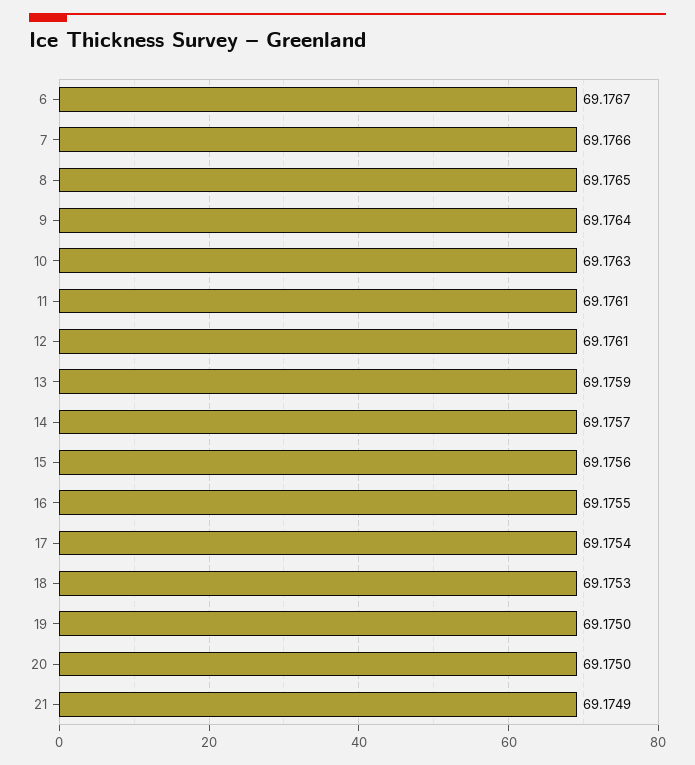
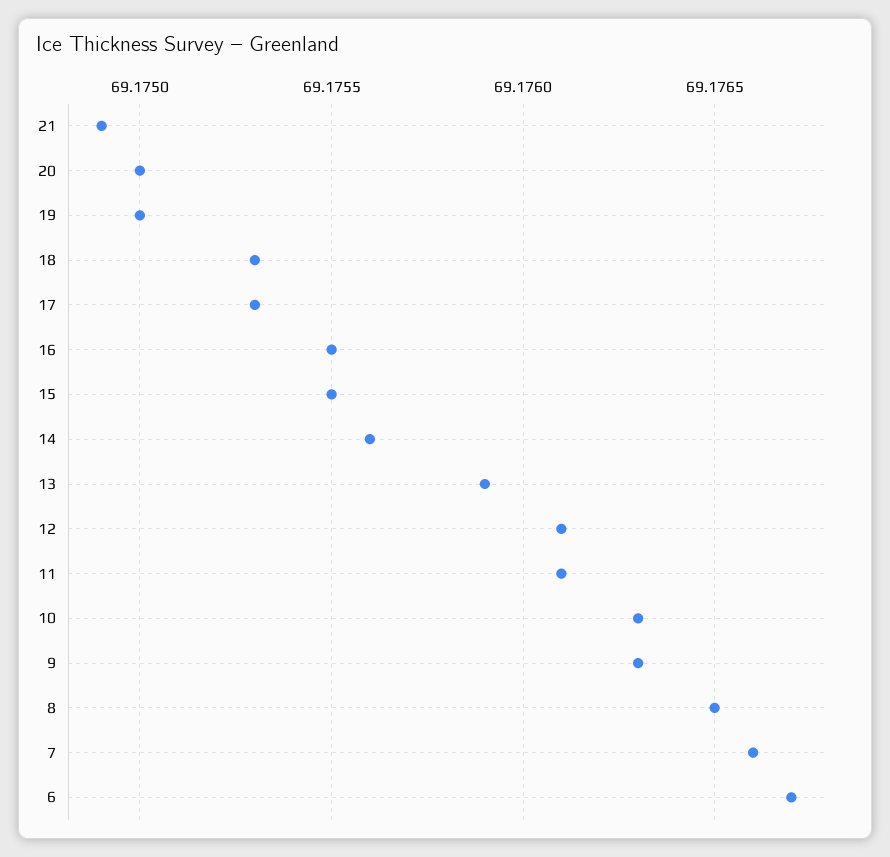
9: 69.1764 -> 69.1763
14: 69.1757 -> 69.1756
15: 69.1756 -> 69.1755
17: 69.1754 -> 69.1753

